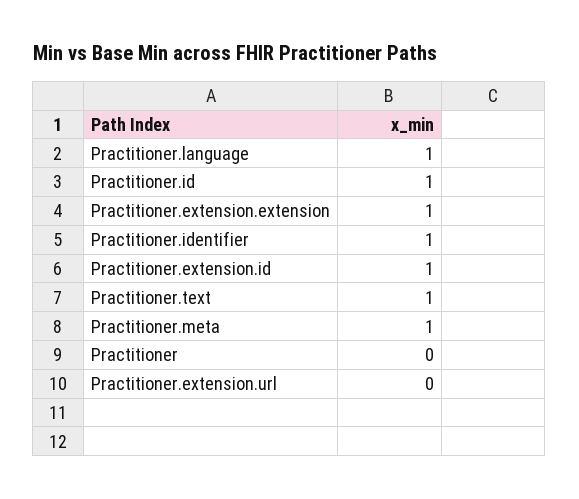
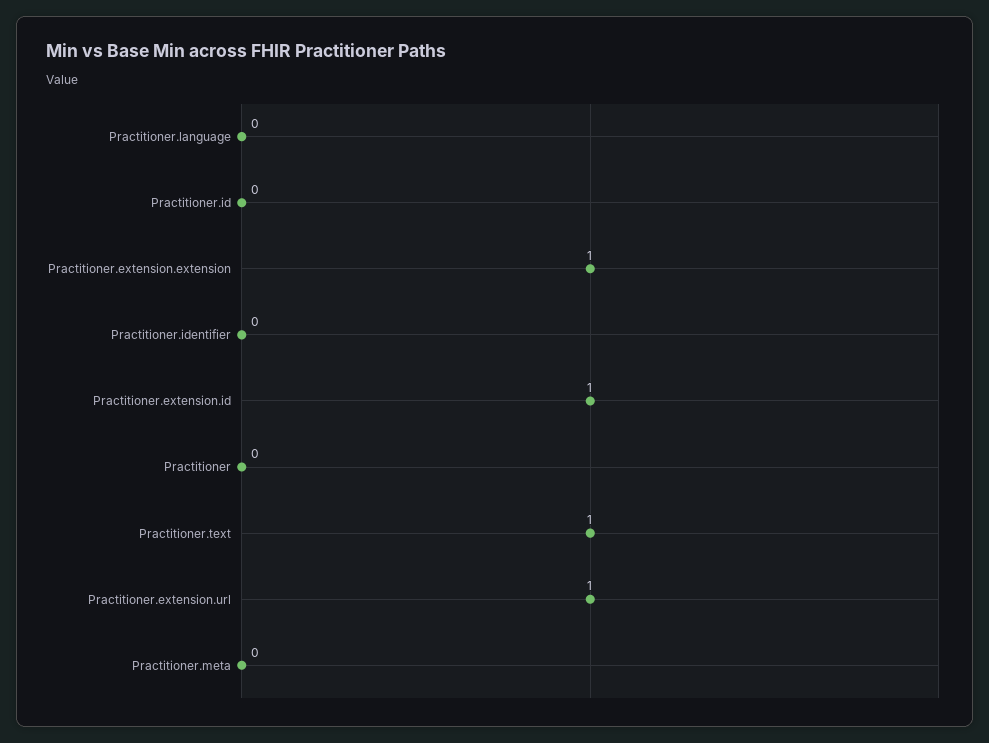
Practitioner.language: 1 -> 0
Practitioner.id: 1 -> 0
Practitioner.identifier: 1 -> 0
Practitioner.meta: 1 -> 0
Practitioner.extension.url: 0 -> 1

